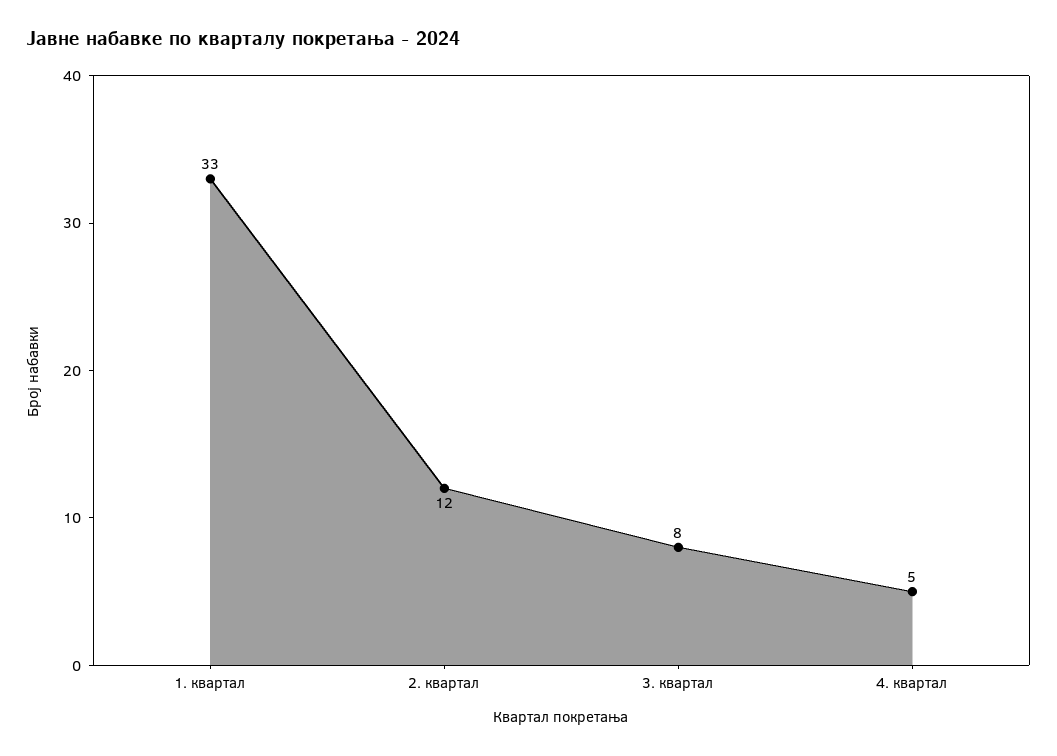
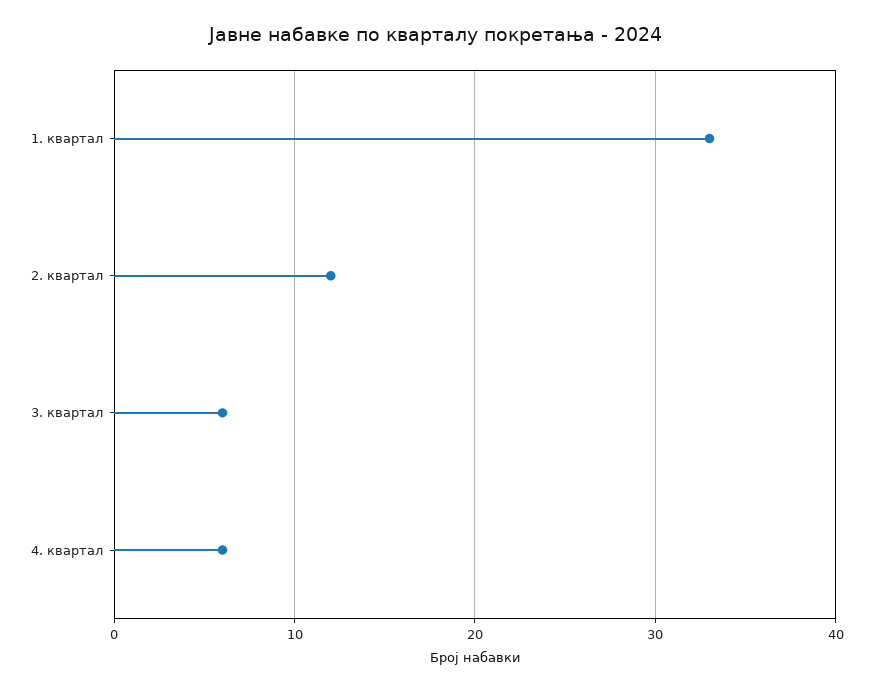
3. квартал: 8 -> 6
4. квартал: 5 -> 6

